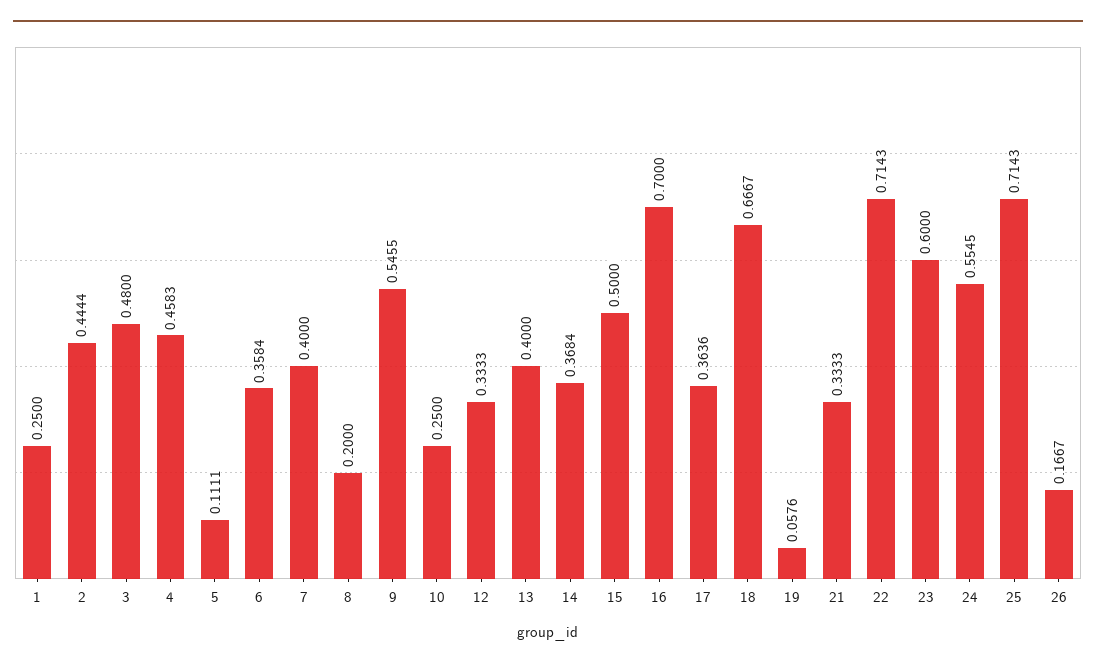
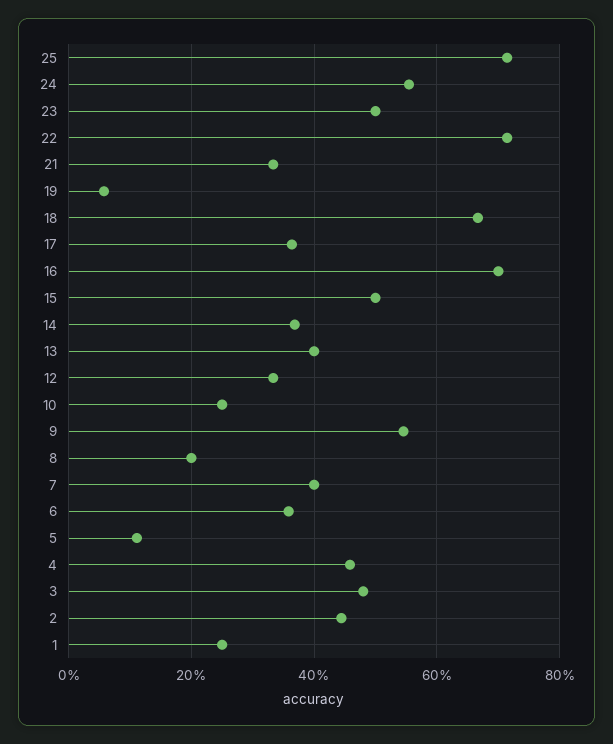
23: 0.6 -> 0.5
26: 0.1667 -> none

